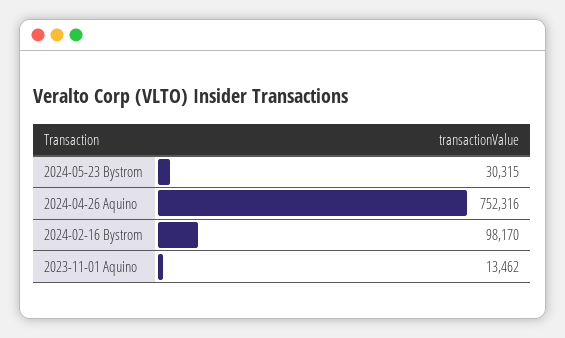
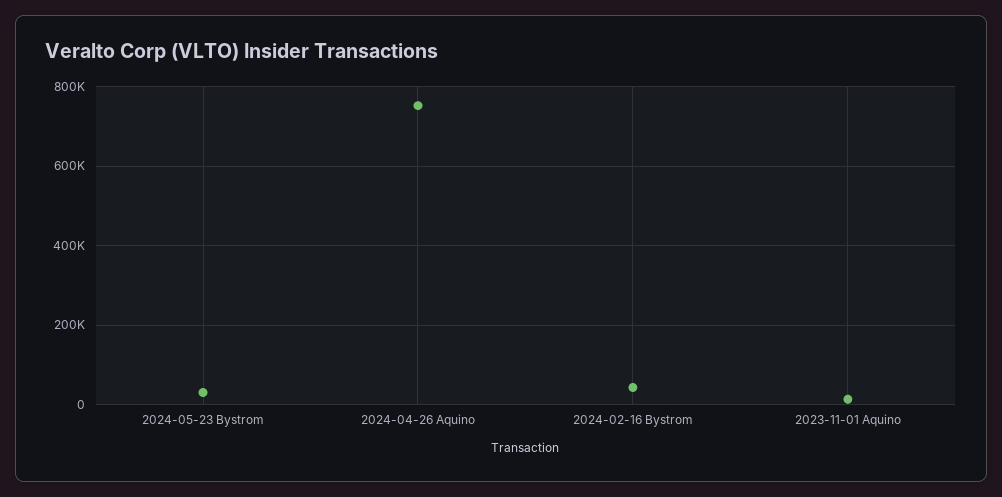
2024-02-16 Bystrom: 98170 -> 40000

